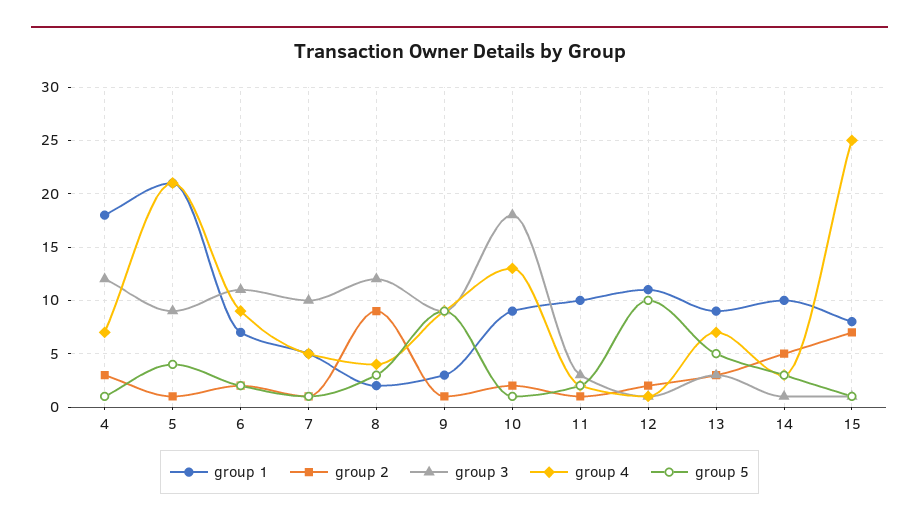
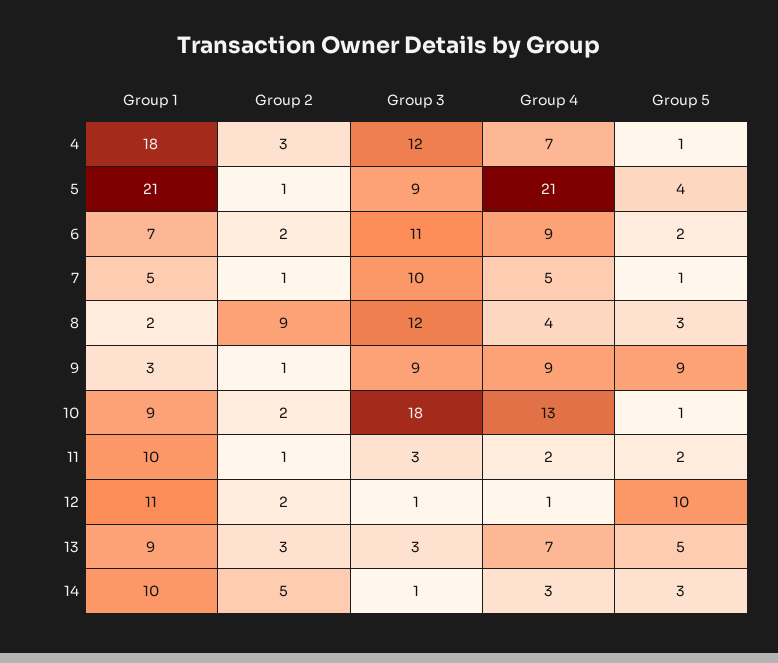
group 1, 15: 8 -> none
group 2, 15: 7 -> none
group 3, 15: 1 -> none
group 4, 15: 25 -> none
group 5, 15: 1 -> none

